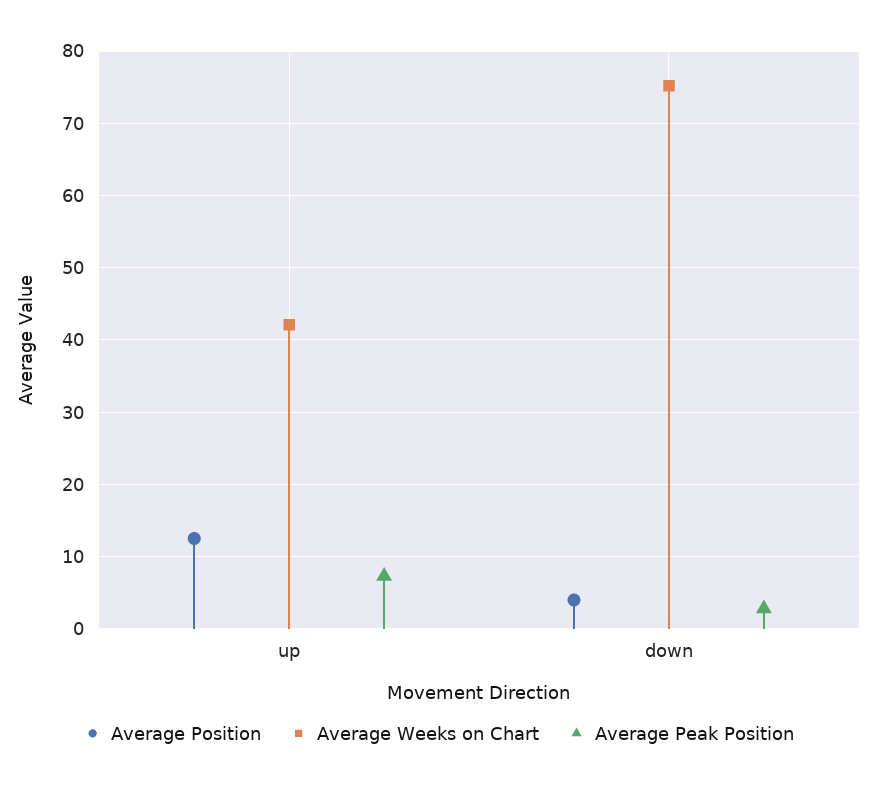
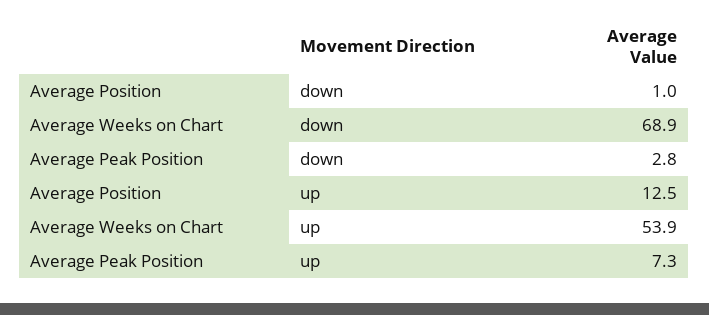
Average Weeks on Chart, up: 42 -> 53.9
Average Position, down: 4 -> 1
Average Weeks on Chart, down: 75 -> 68.9

